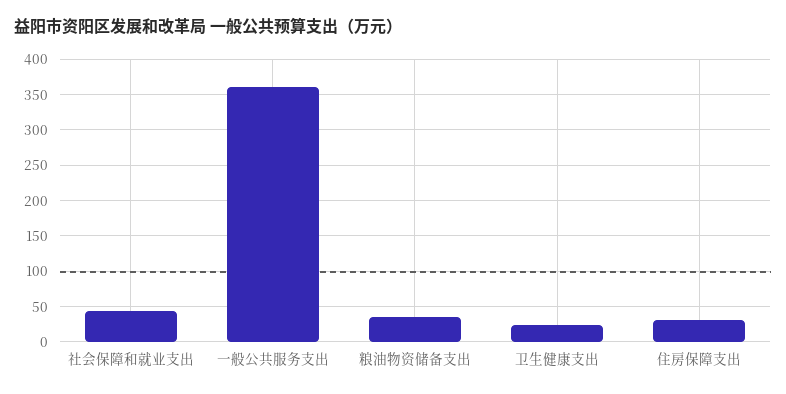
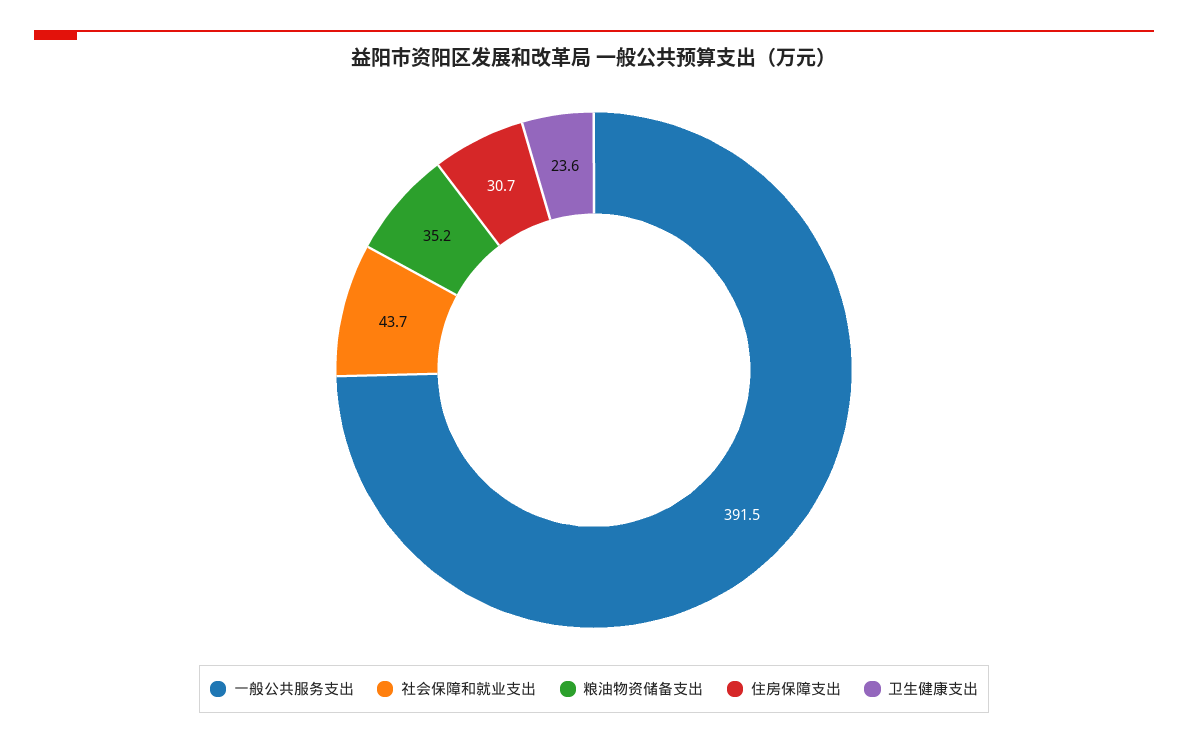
一般公共服务支出: 360 -> 391.5

